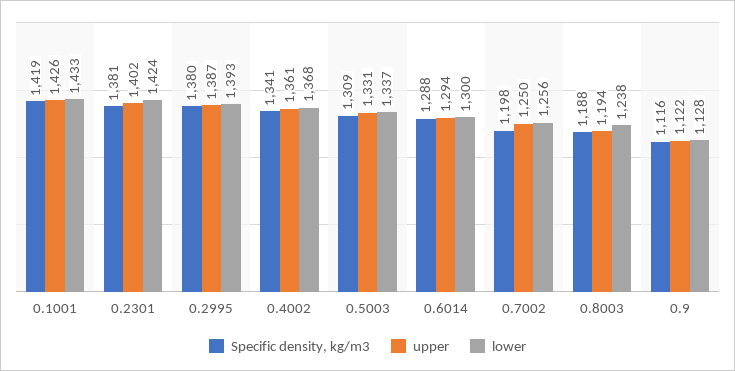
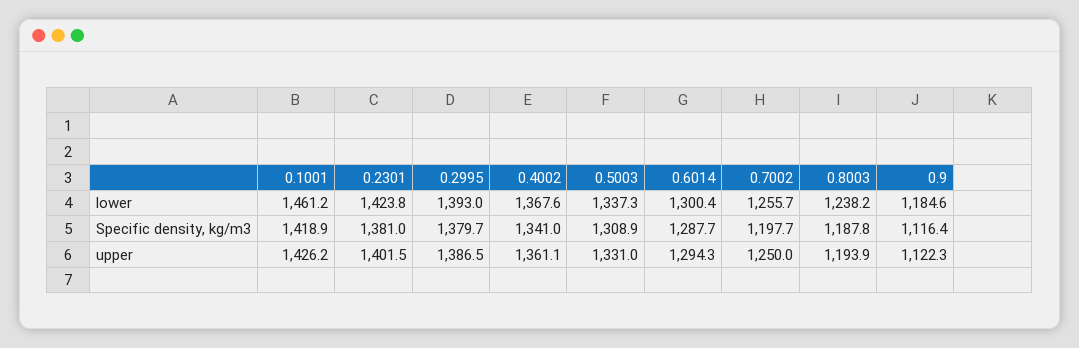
lower, 0.1001: 1433 -> 1461.2
lower, 0.9: 1128 -> 1184.6

